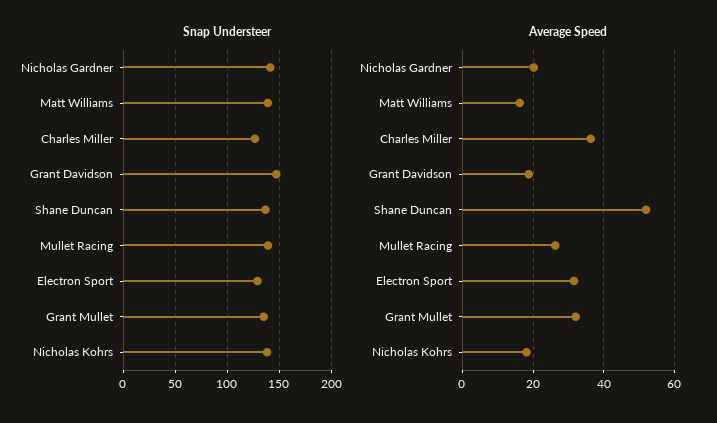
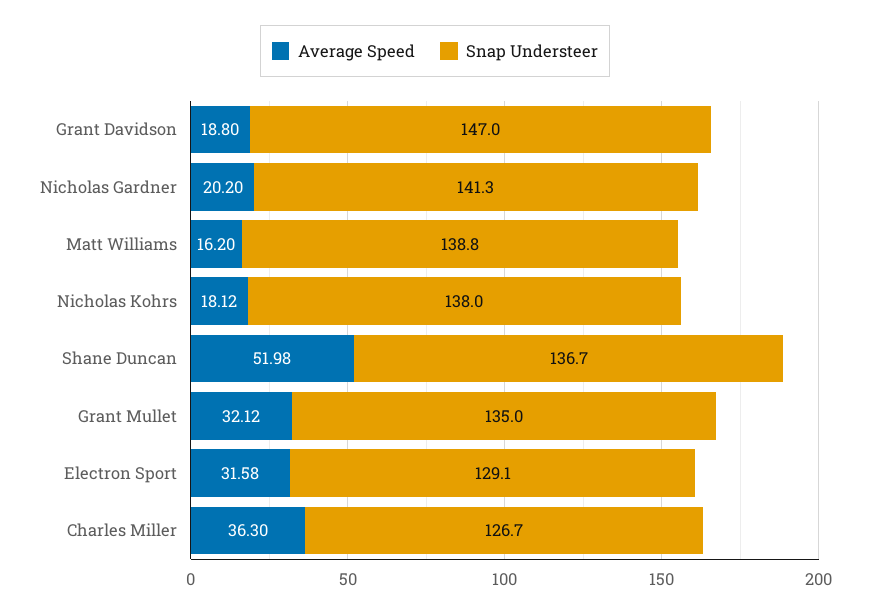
Snap Understeer, Mullet Racing: 140 -> none
Average Speed, Mullet Racing: 26 -> none

